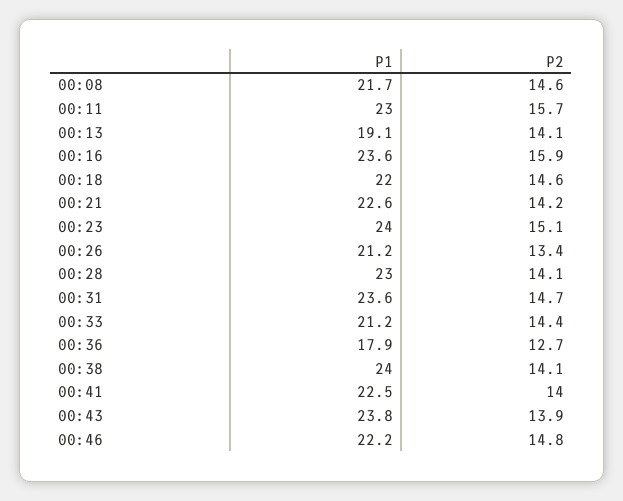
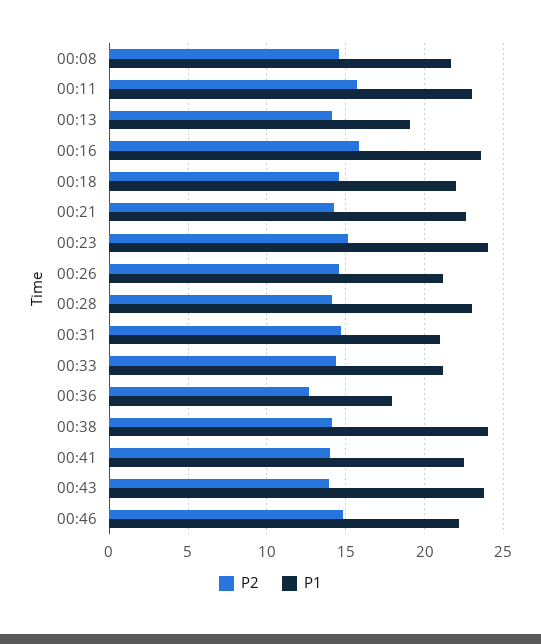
P2, 00:26: 13.4 -> 14.5
P1, 00:31: 23.6 -> 21

